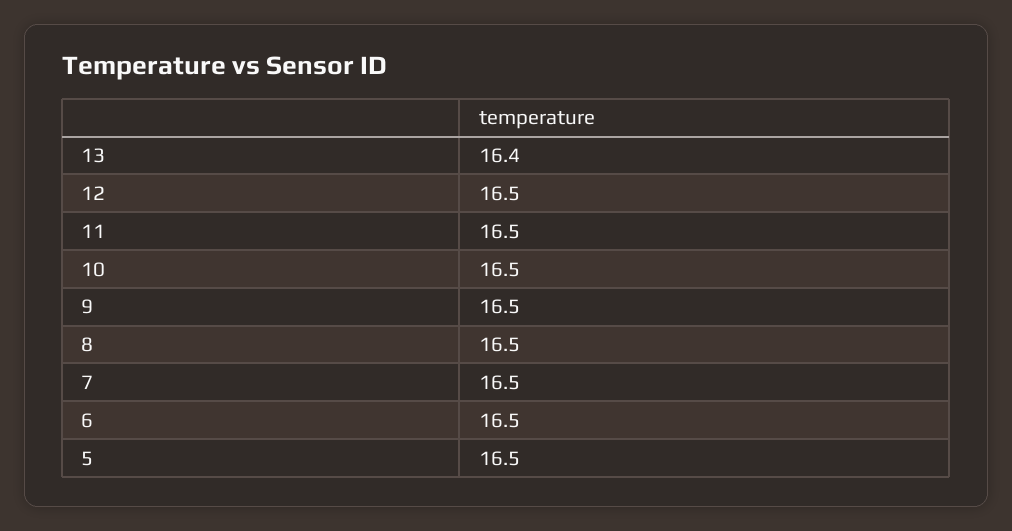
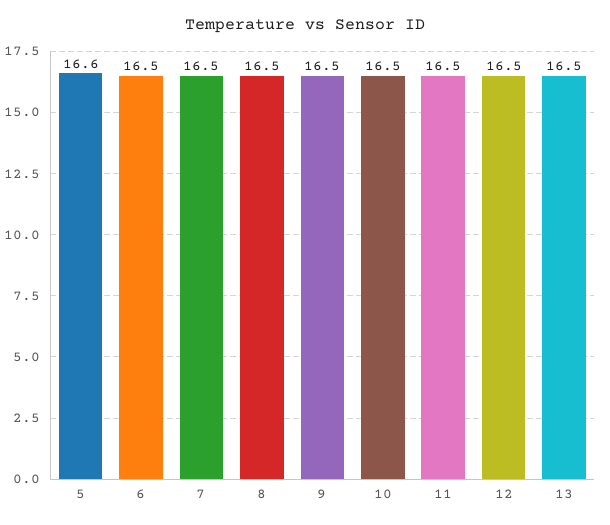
13: 16.4 -> 16.5
5: 16.5 -> 16.6

